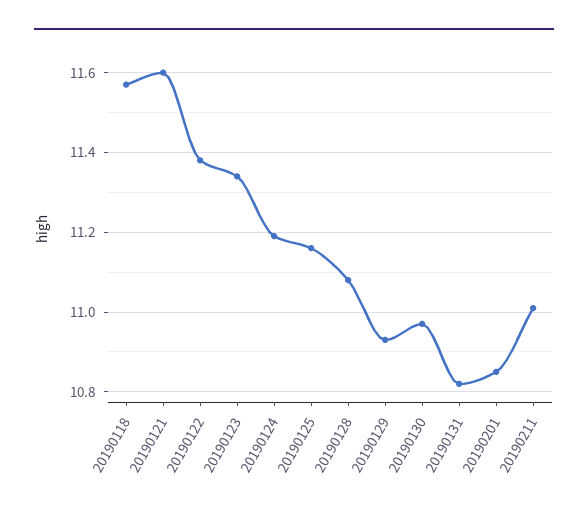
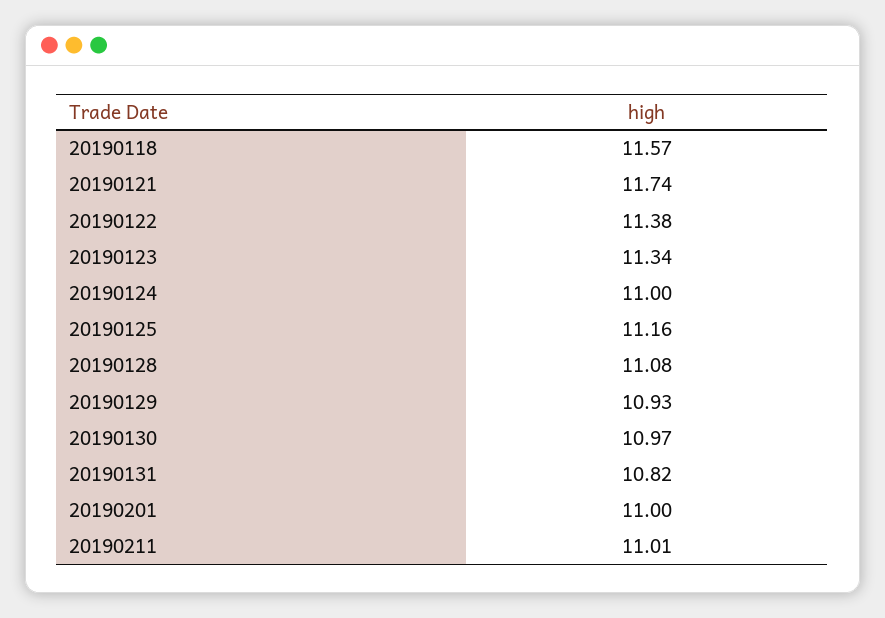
20190121: 11.6 -> 11.74
20190124: 11.2 -> 11
20190201: 10.85 -> 11

